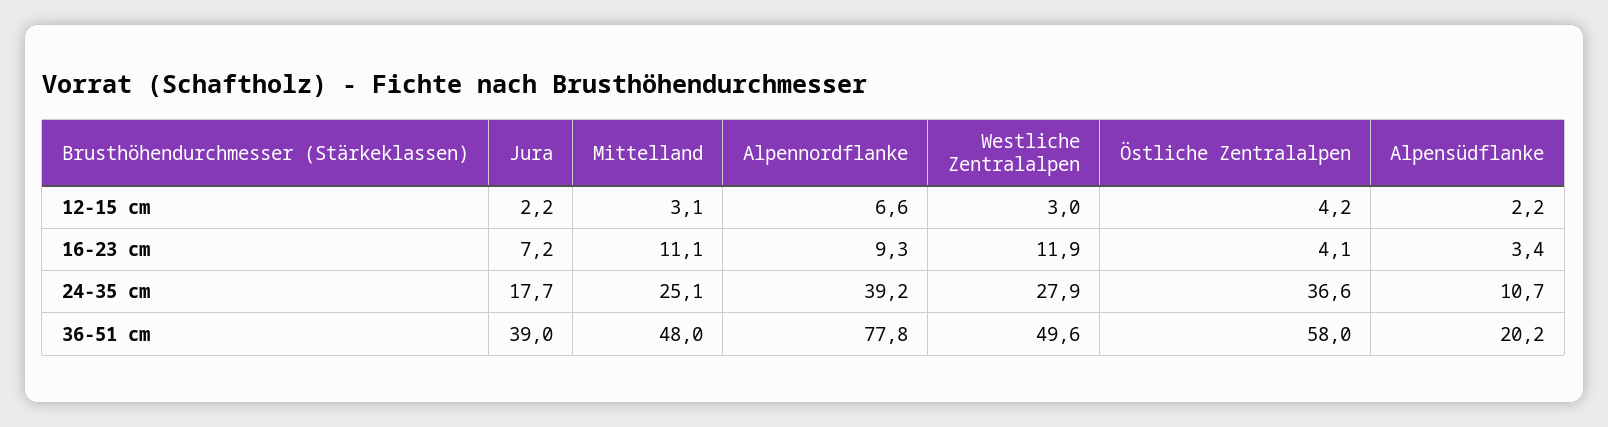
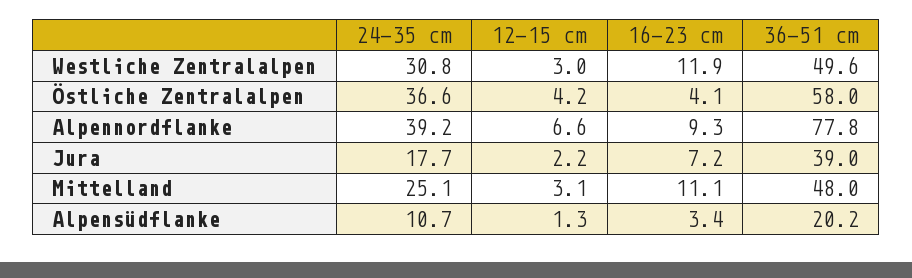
Alpensüdflanke, 12-15 cm: 2.2 -> 1.3
Westliche Zentralalpen, 24-35 cm: 27.9 -> 30.8

